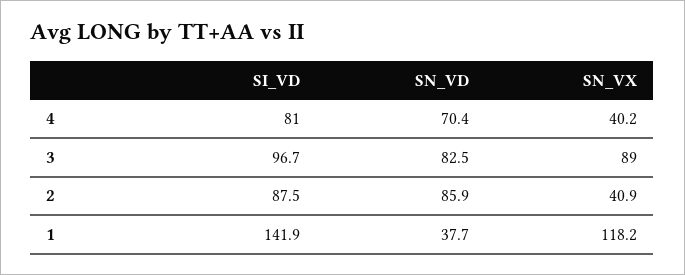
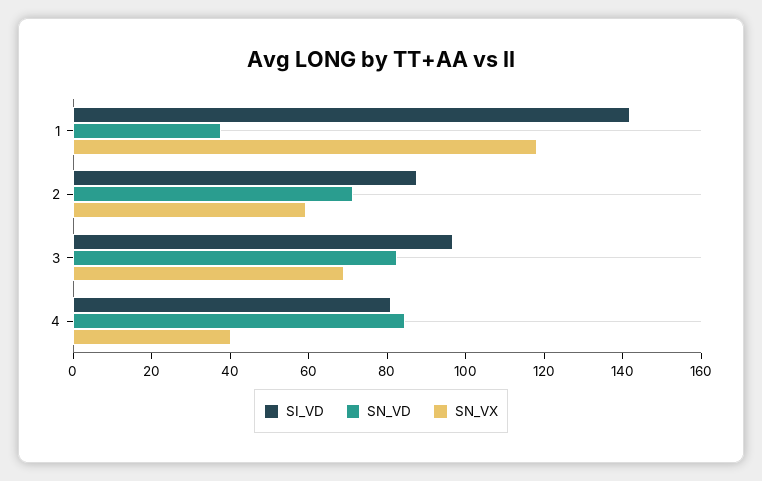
SN_VD, 4: 70.4 -> 85
SN_VX, 3: 89 -> 70
SN_VD, 2: 85.9 -> 70
SN_VX, 2: 40.9 -> 60

